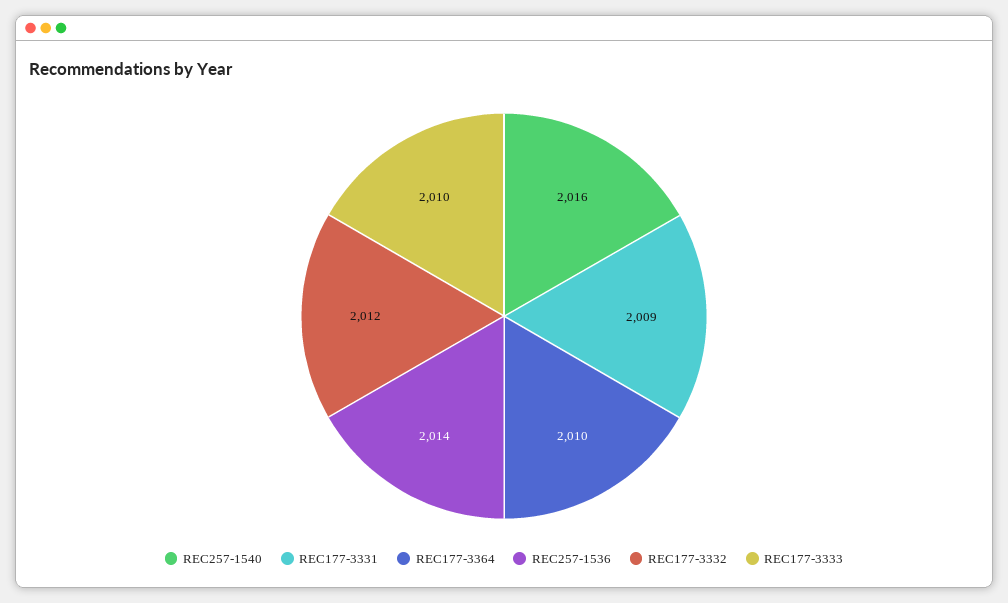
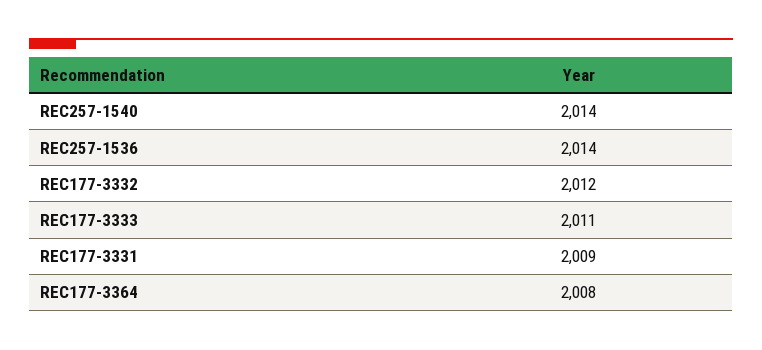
REC257-1540: 2016 -> 2014
REC177-3364: 2010 -> 2008
REC177-3333: 2010 -> 2011

